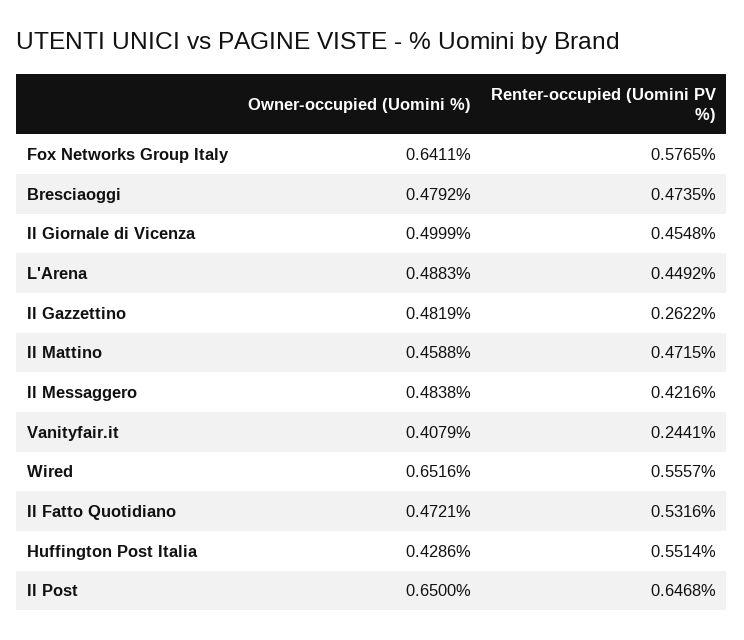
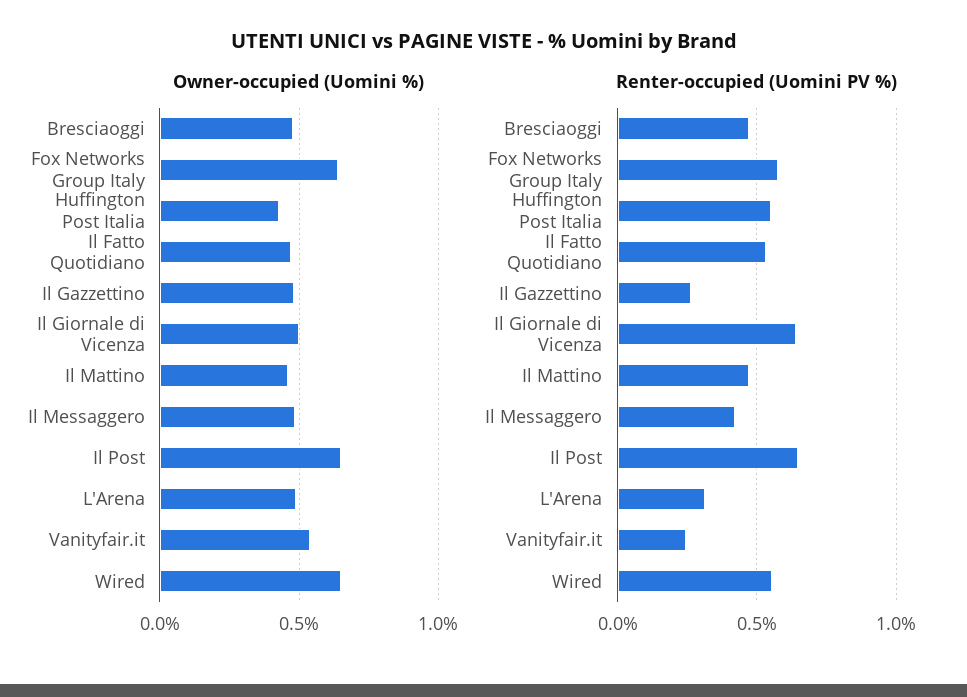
Renter-occupied (Uomini PV %), Il Giornale di Vicenza: 0.4548 -> 0.65
Renter-occupied (Uomini PV %), L'Arena: 0.4492 -> 0.3
Owner-occupied (Uomini %), Vanityfair.it: 0.4079 -> 0.55

